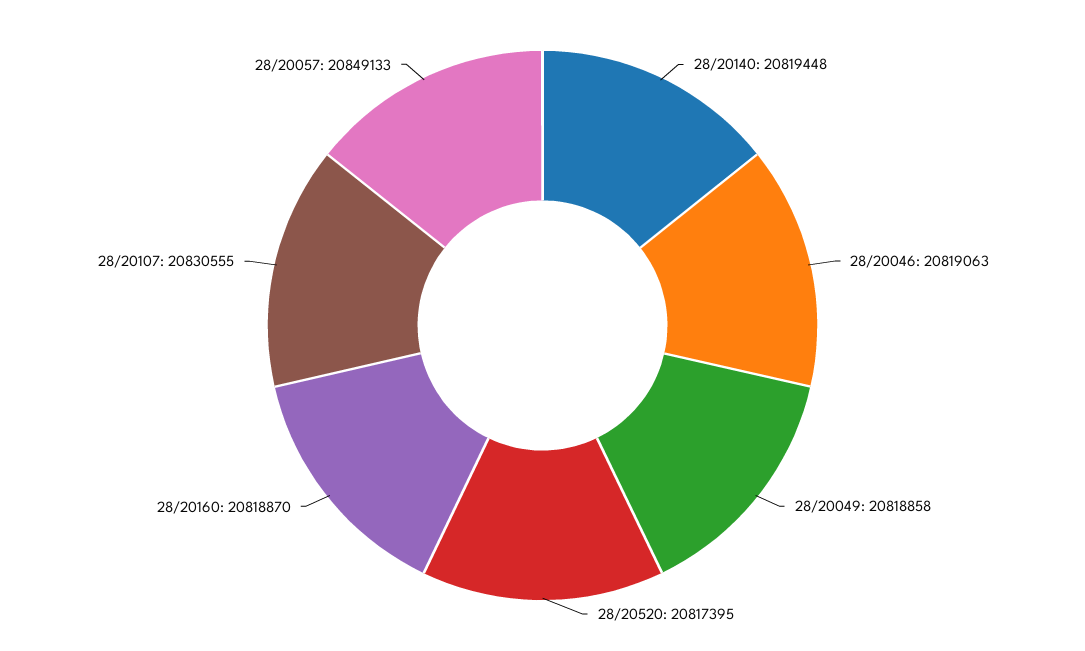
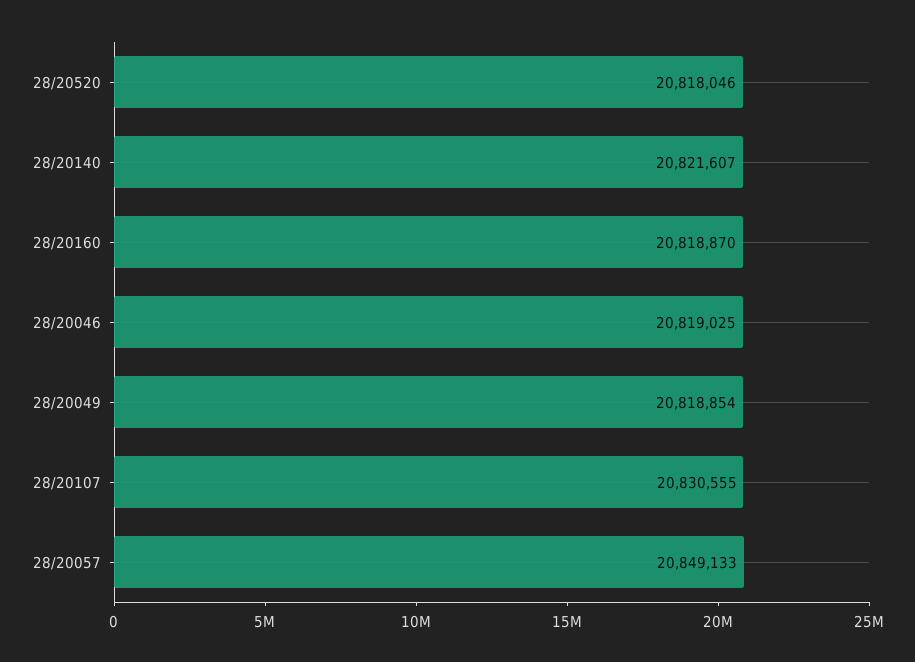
28/20140: 20819448 -> 20821607
28/20046: 20819063 -> 20819025
28/20049: 20818858 -> 20818854
28/20520: 20817395 -> 20818046

